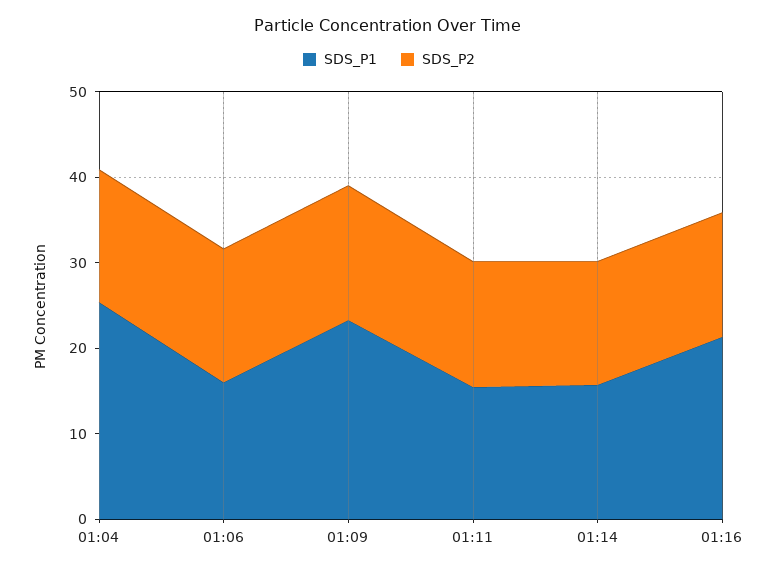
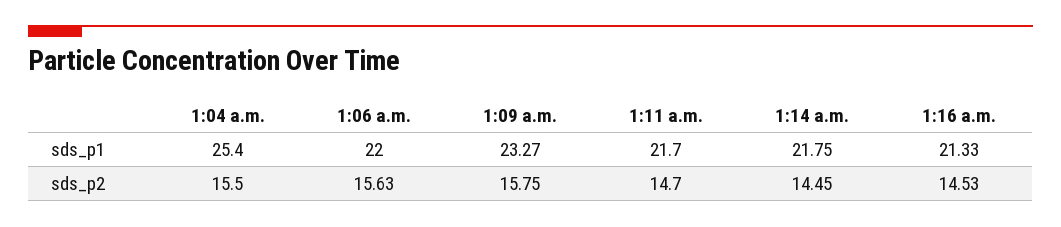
SDS_P1, 01:06: 16 -> 22
SDS_P1, 01:11: 16 -> 21.7
SDS_P1, 01:14: 16 -> 21.75

